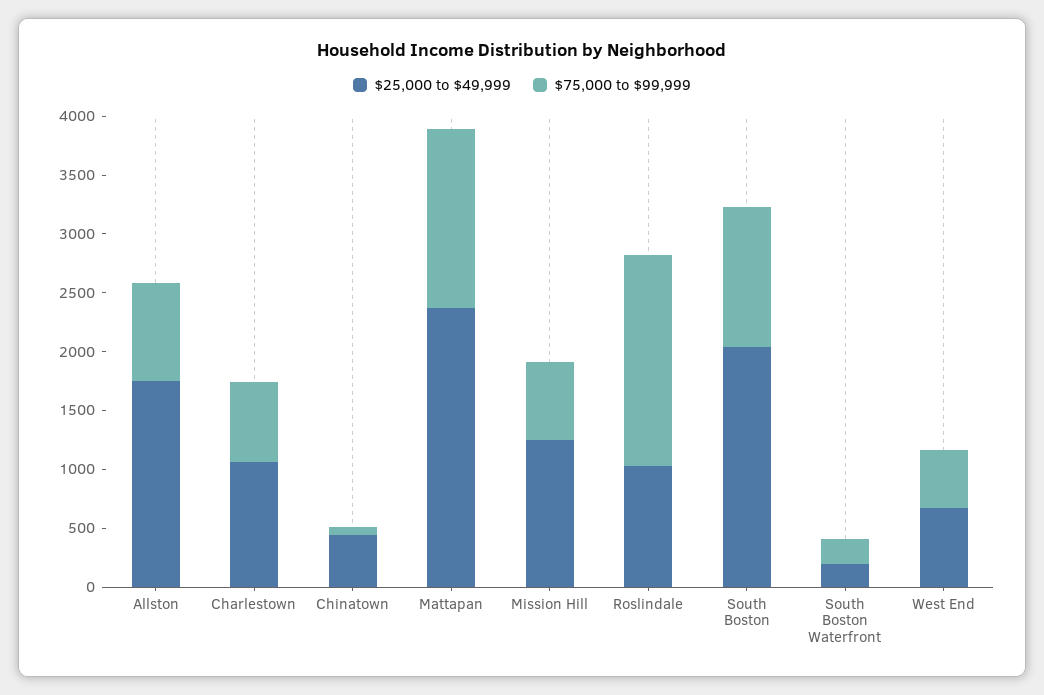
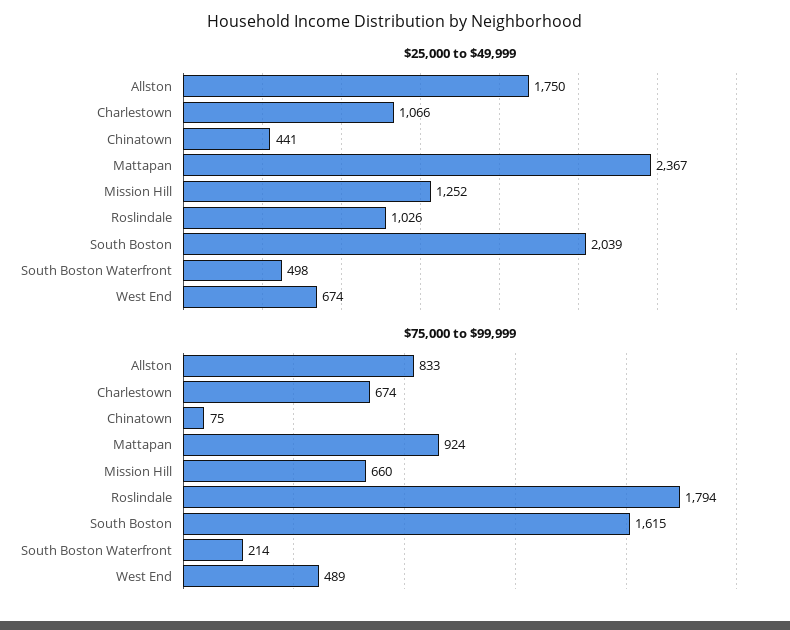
$75,000 to $99,999, Mattapan: 1500 -> 924
$75,000 to $99,999, South Boston: 1200 -> 1615
$25,000 to $49,999, South Boston Waterfront: 200 -> 498

